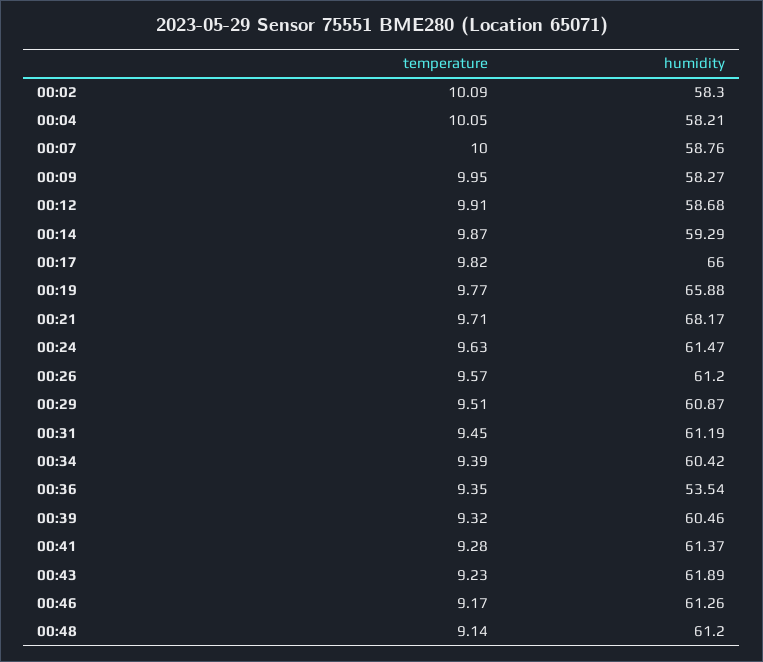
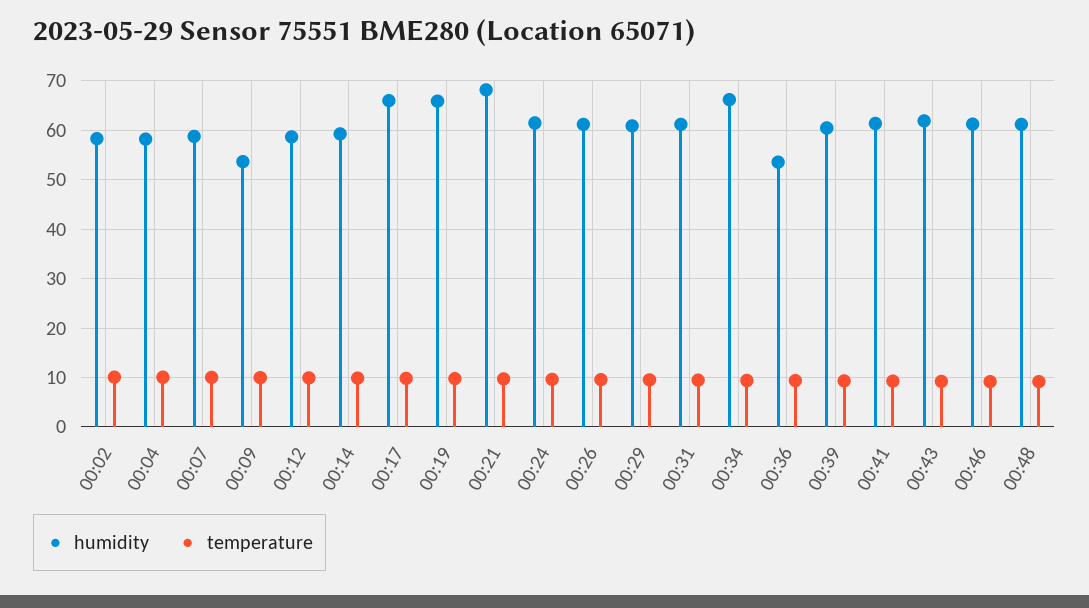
humidity, 00:09: 58.27 -> 54
humidity, 00:34: 60.42 -> 66

